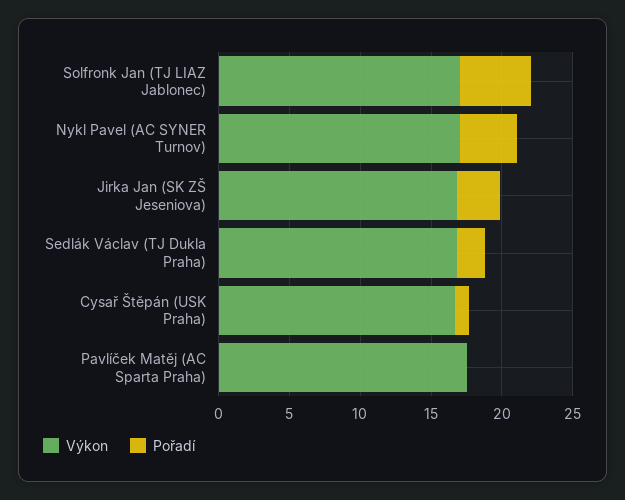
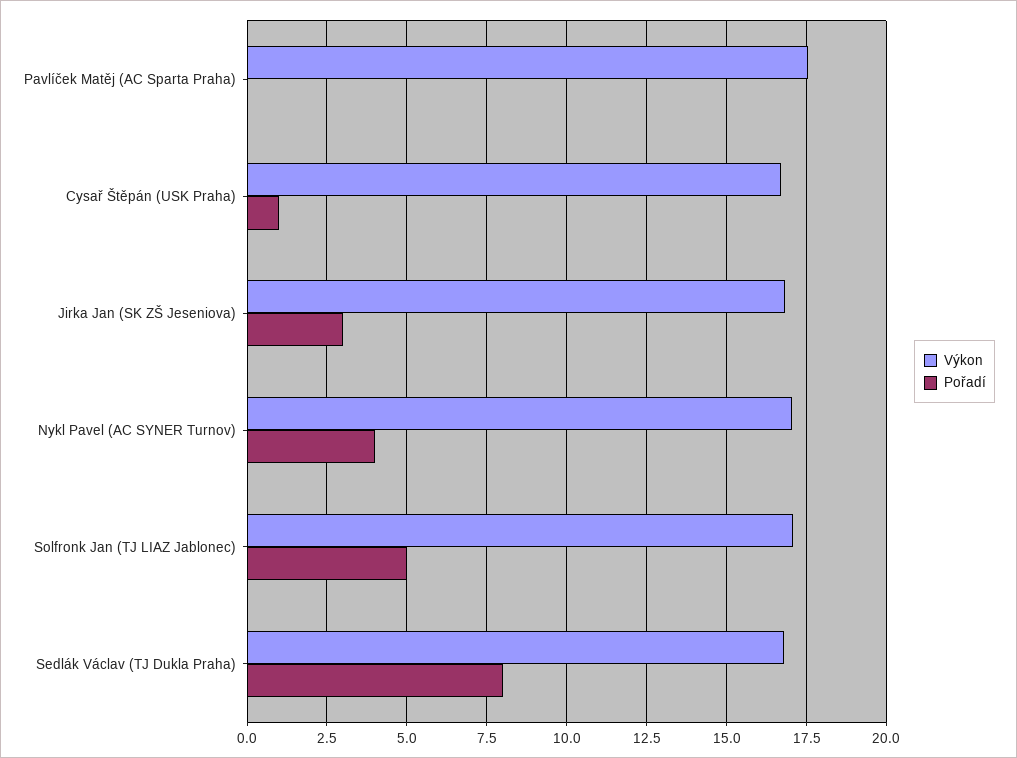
Pořadí, Sedlák Václav (TJ Dukla Praha): 2 -> 8

